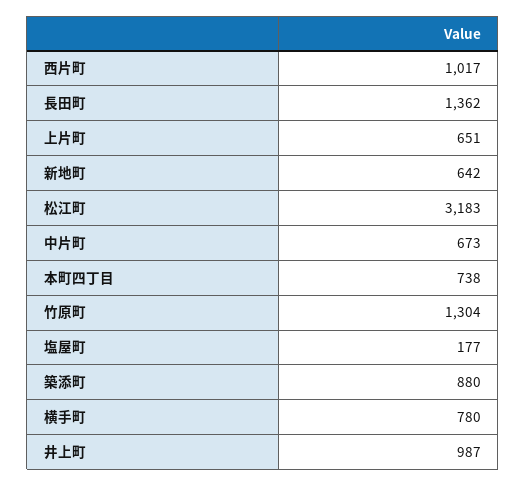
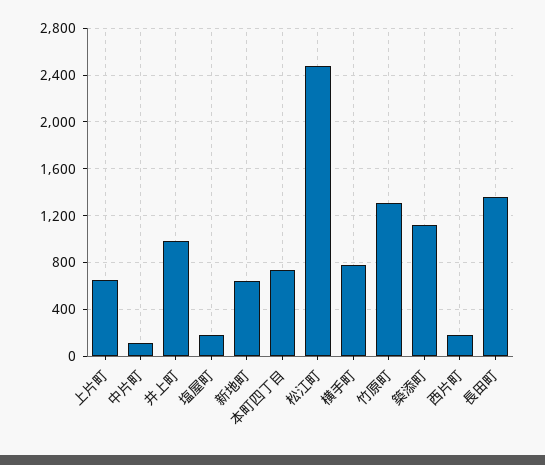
西片町: 1017 -> 200
松江町: 3183 -> 2500
中片町: 673 -> 100
築添町: 880 -> 1100

